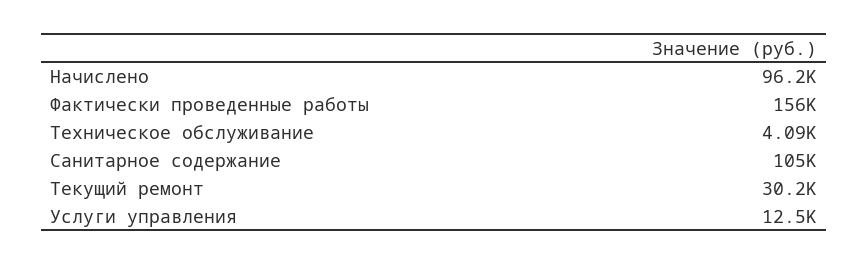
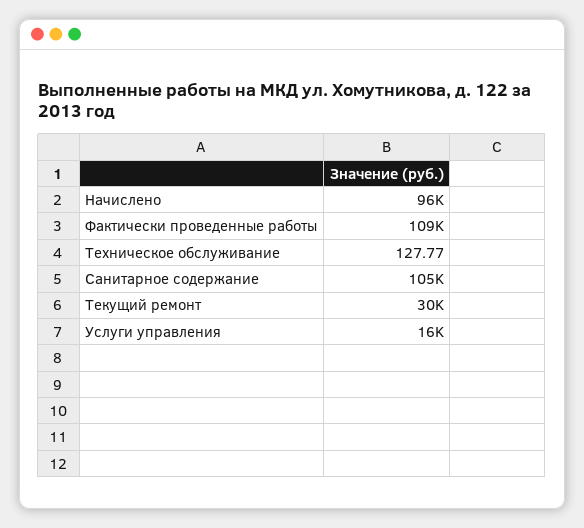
Фактически проведенные работы: 156000 -> 109000
Техническое обслуживание: 4090 -> 127.77
Услуги управления: 12500 -> 16000

